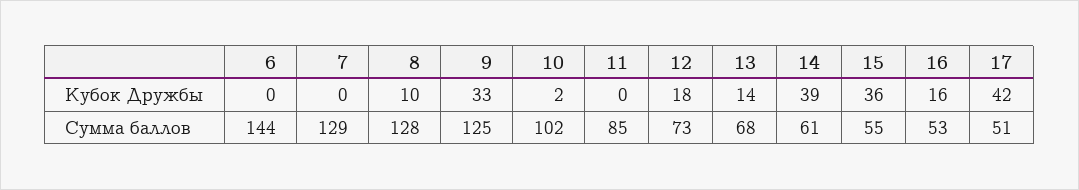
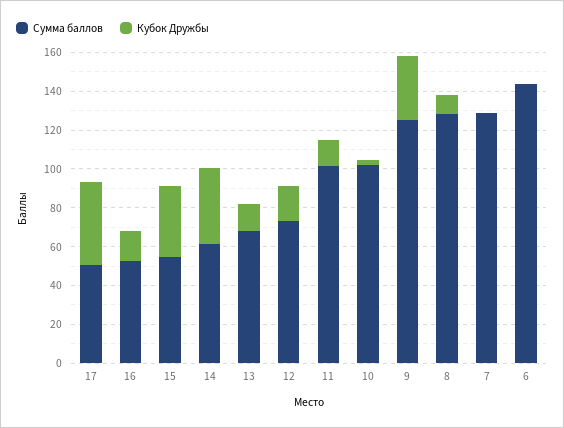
Кубок Дружбы, 11: 0 -> 15
Сумма баллов, 11: 85 -> 100

